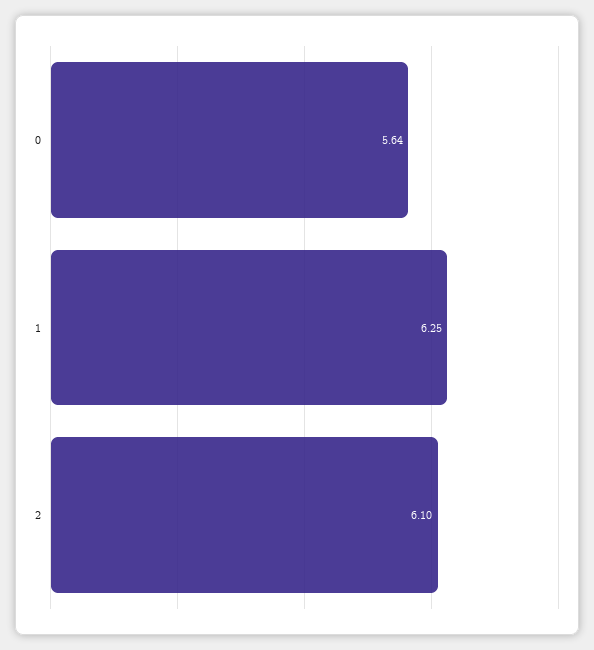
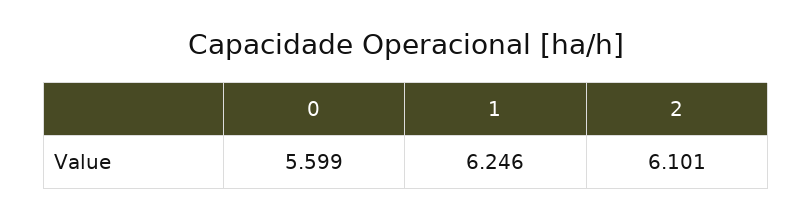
0: 5.64 -> 5.599

